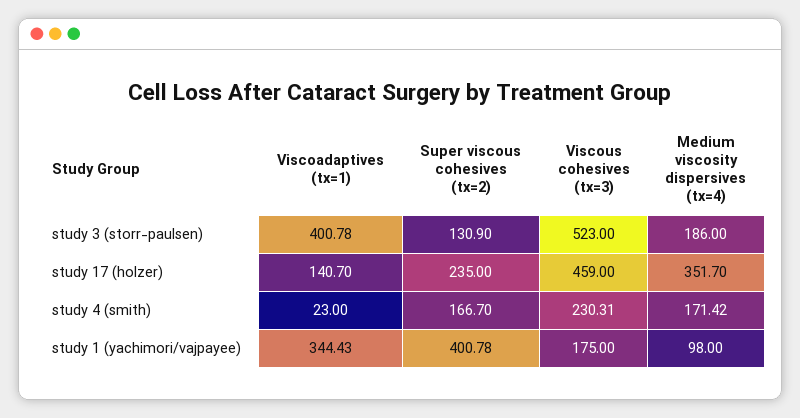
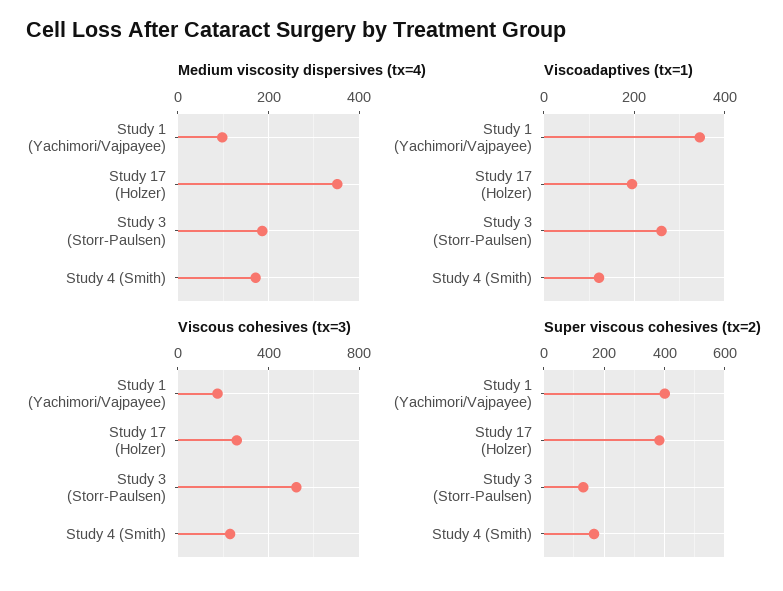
Viscoadaptives (tx=1), study 3 (storr-paulsen): 400.78 -> 260
Viscoadaptives (tx=1), study 17 (holzer): 140.7 -> 200
Super viscous cohesives (tx=2), study 17 (holzer): 235 -> 380
Viscous cohesives (tx=3), study 17 (holzer): 459 -> 250
Viscoadaptives (tx=1), study 4 (smith): 23 -> 120

